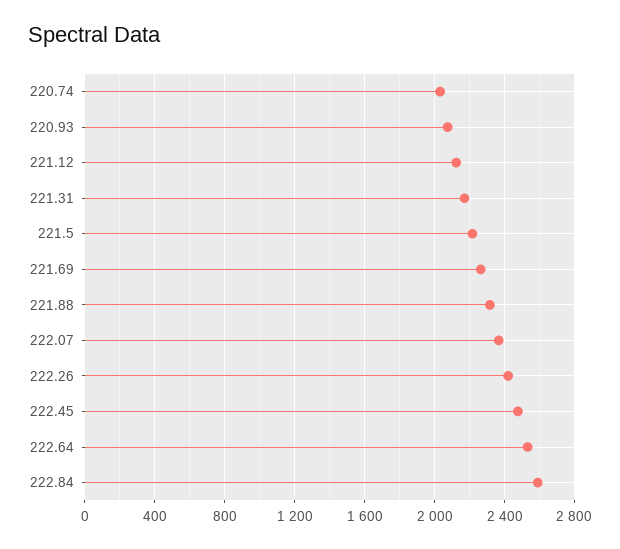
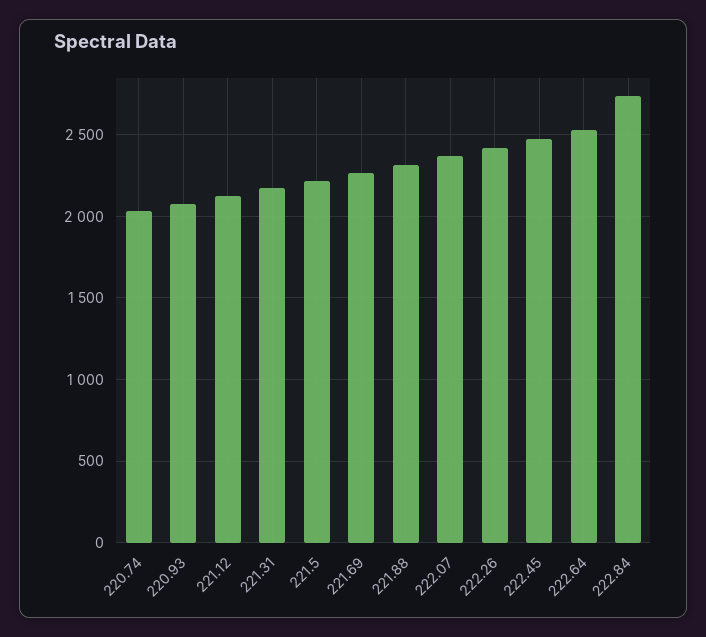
222.84: 2600 -> 2750

